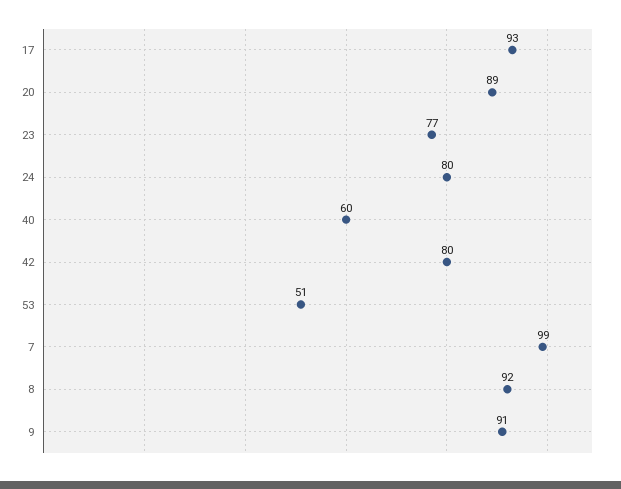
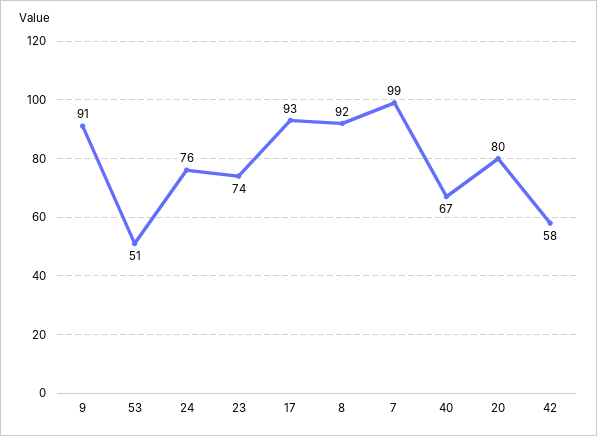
20: 89 -> 80
23: 77 -> 74
24: 80 -> 76
40: 60 -> 67
42: 80 -> 58

